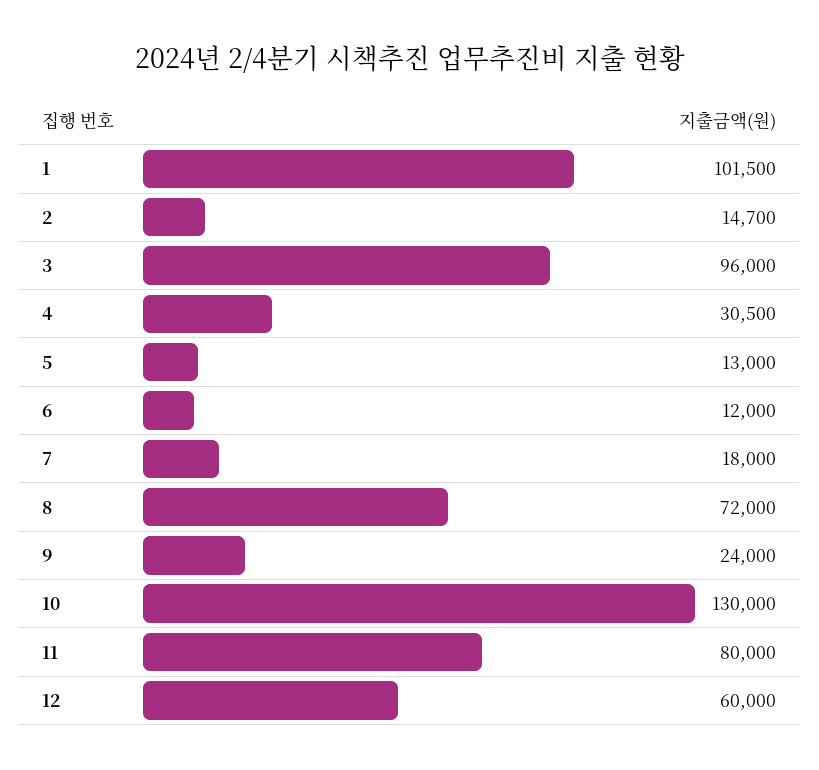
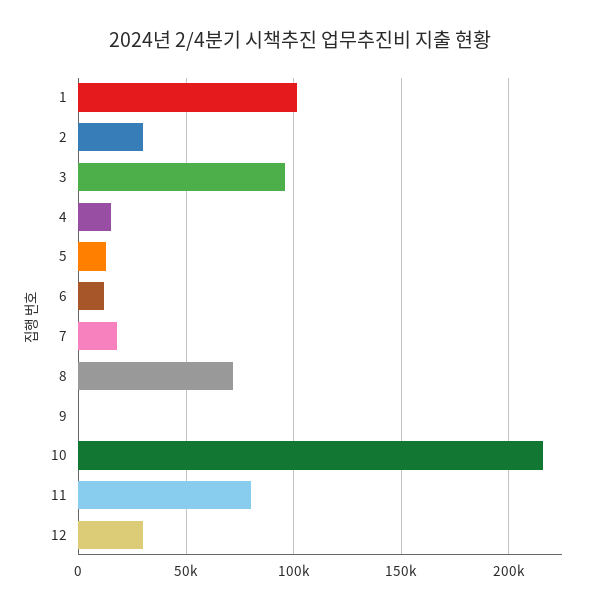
2: 14700 -> 30000
4: 30500 -> 15000
9: 24000 -> 0
10: 130000 -> 215000
12: 60000 -> 30000

